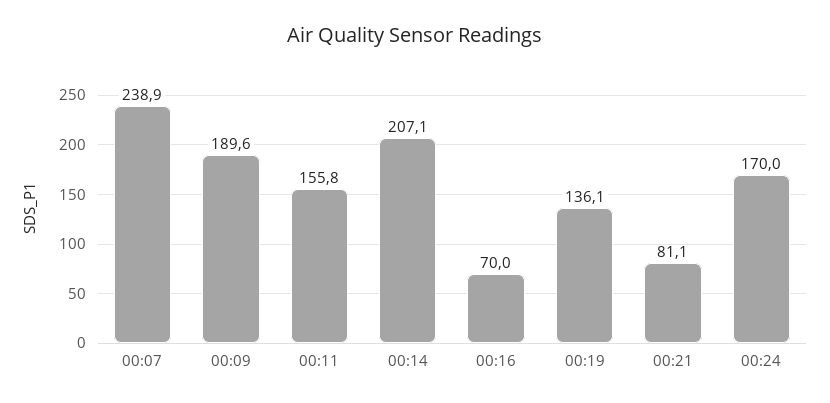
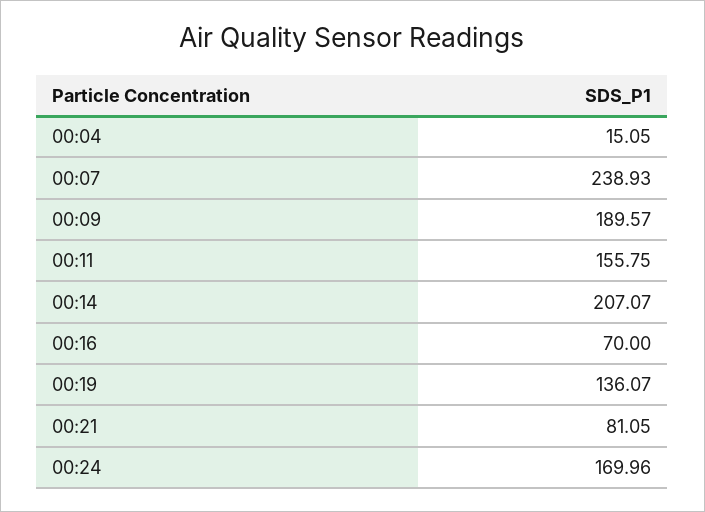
00:04: none -> 15.05

